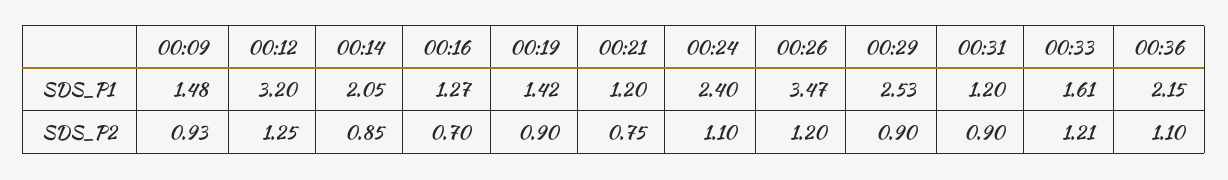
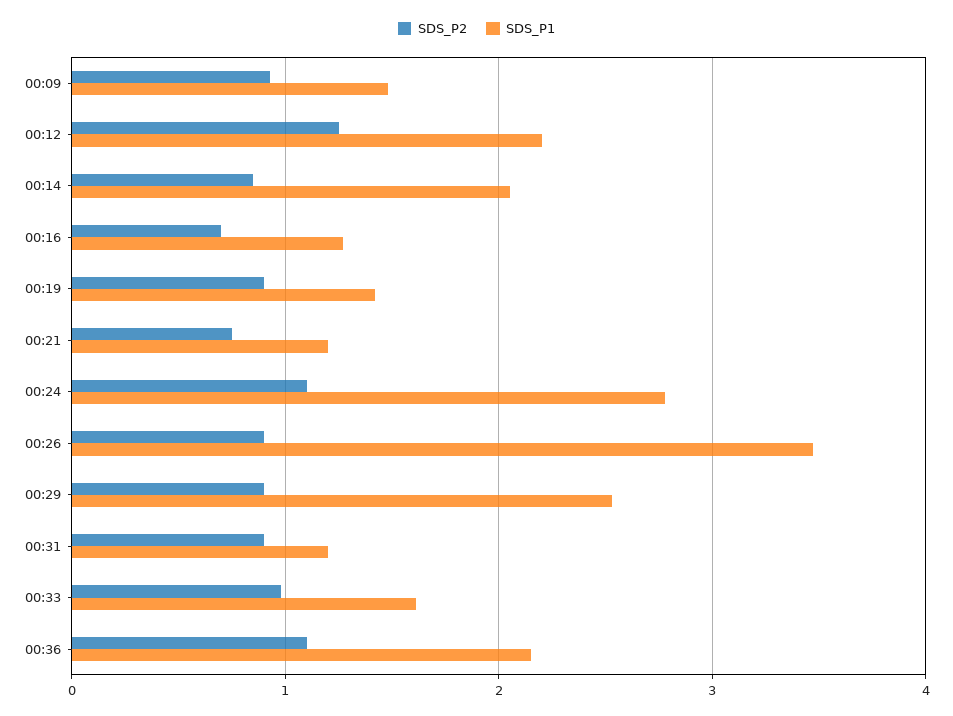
SDS_P1, 00:12: 3.2 -> 2.2
SDS_P1, 00:24: 2.4 -> 2.8
SDS_P2, 00:26: 1.2 -> 0.9
SDS_P2, 00:33: 1.21 -> 1

